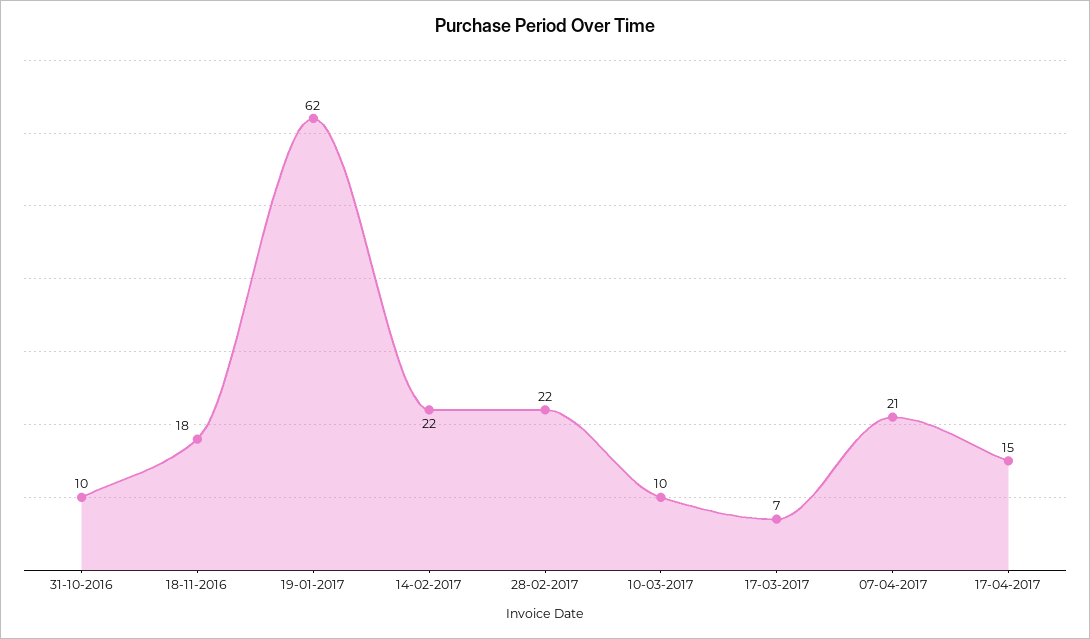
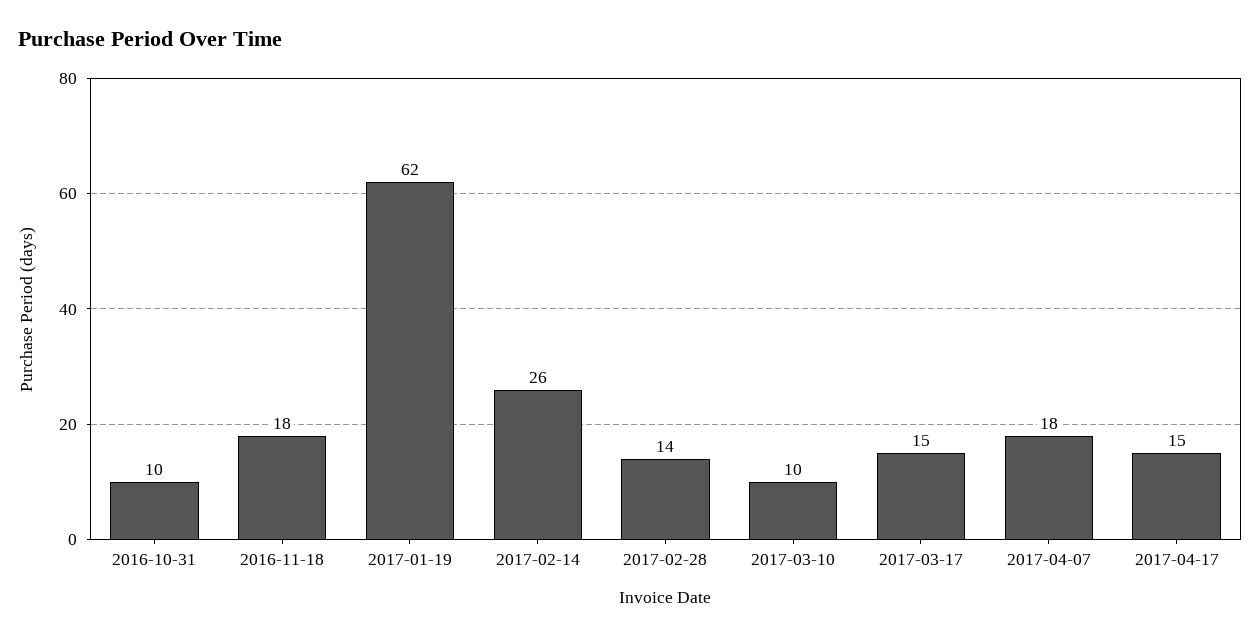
14-02-2017: 22 -> 26
28-02-2017: 22 -> 14
17-03-2017: 7 -> 15
07-04-2017: 21 -> 18

